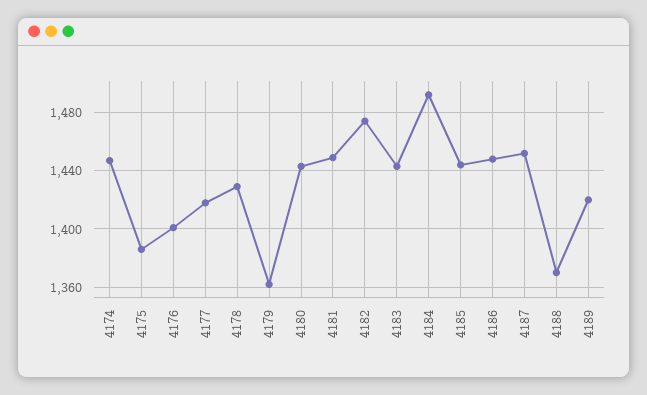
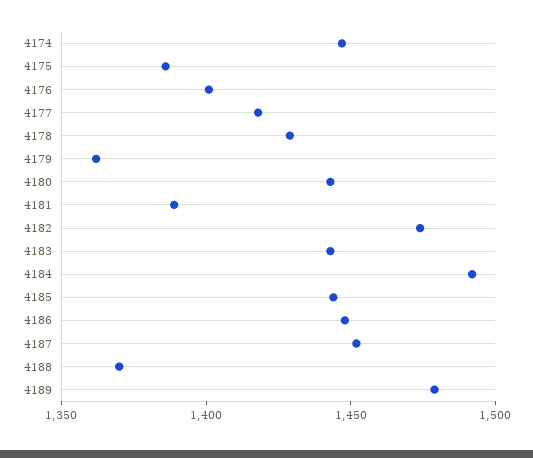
4181: 1450 -> 1390
4189: 1420 -> 1480

